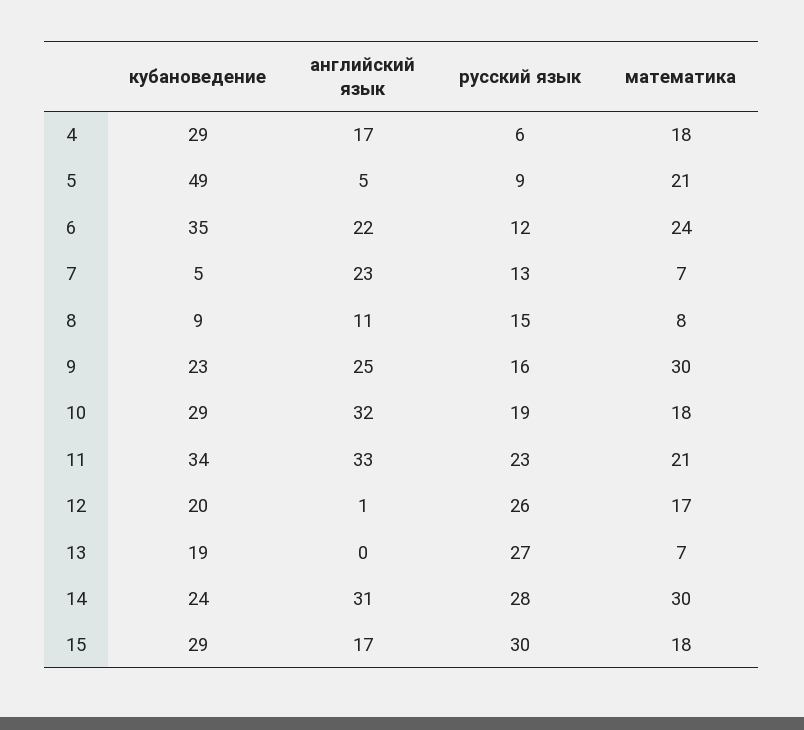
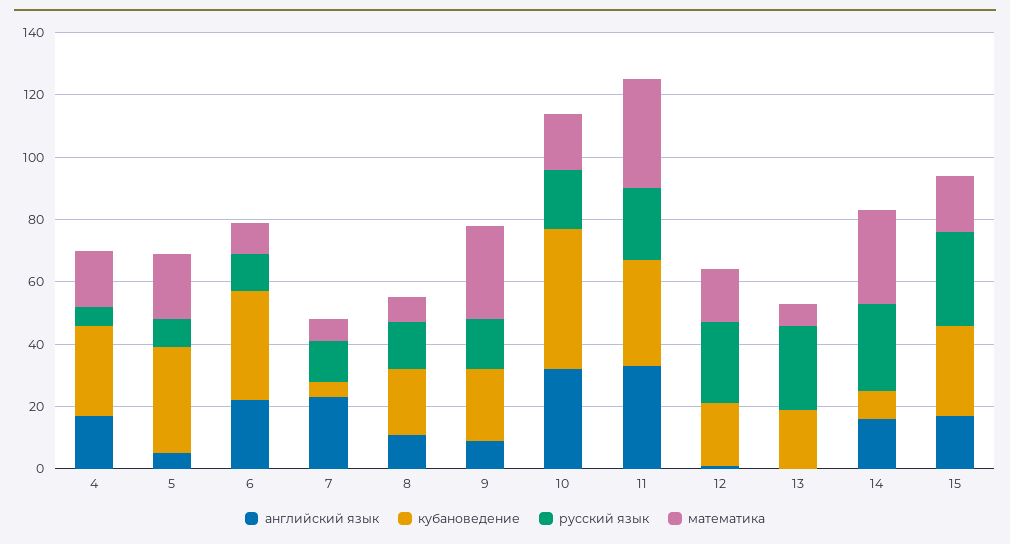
кубановедение, 5: 49 -> 35
математика, 6: 24 -> 10
кубановедение, 8: 9 -> 20
английский язык, 9: 25 -> 10
кубановедение, 10: 29 -> 45
математика, 11: 21 -> 35
кубановедение, 14: 24 -> 10
английский язык, 14: 31 -> 15

